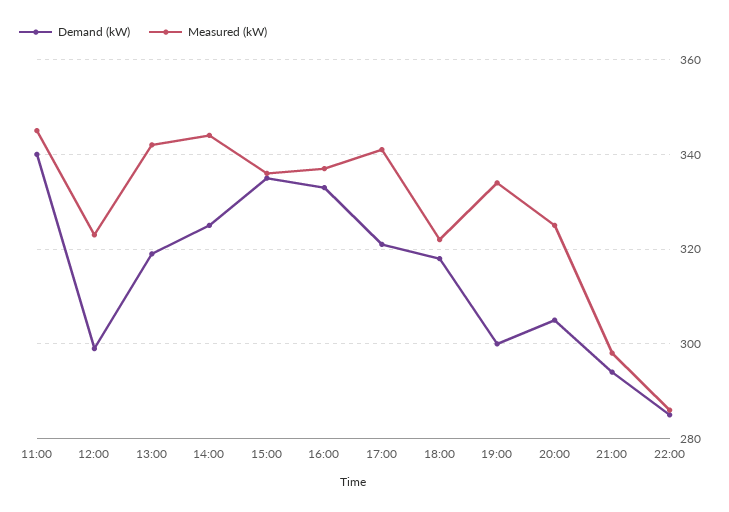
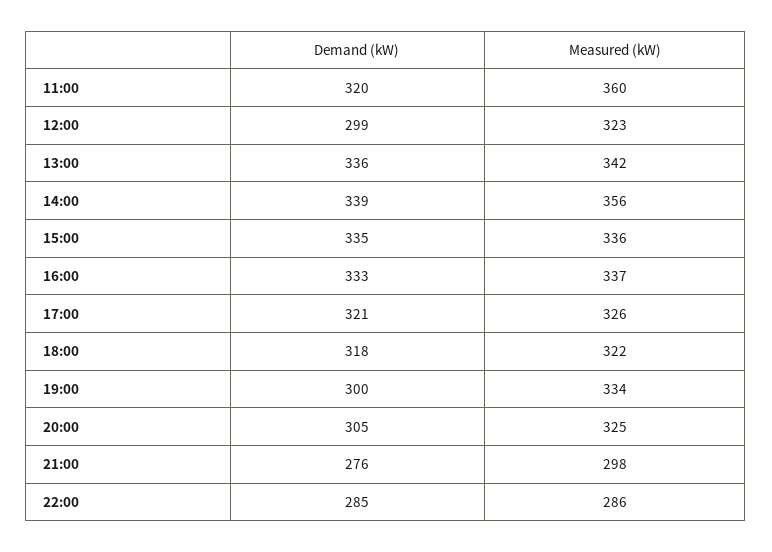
Demand (kW), 11:00: 340 -> 320
Measured (kW), 11:00: 345 -> 360
Demand (kW), 13:00: 320 -> 336
Demand (kW), 14:00: 325 -> 339
Measured (kW), 14:00: 345 -> 356
Measured (kW), 17:00: 340 -> 326
Demand (kW), 21:00: 295 -> 276

